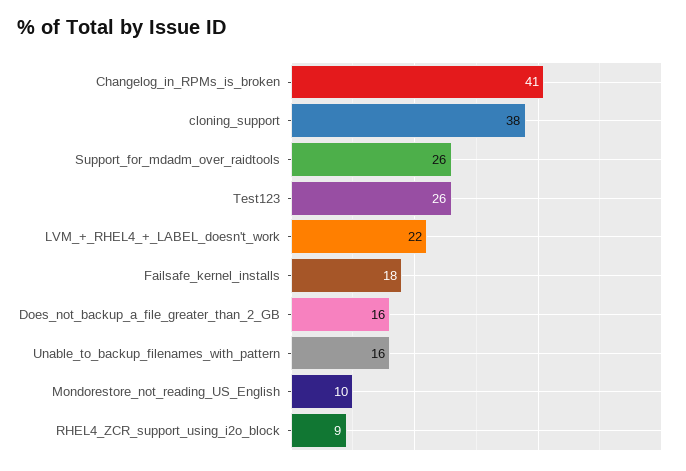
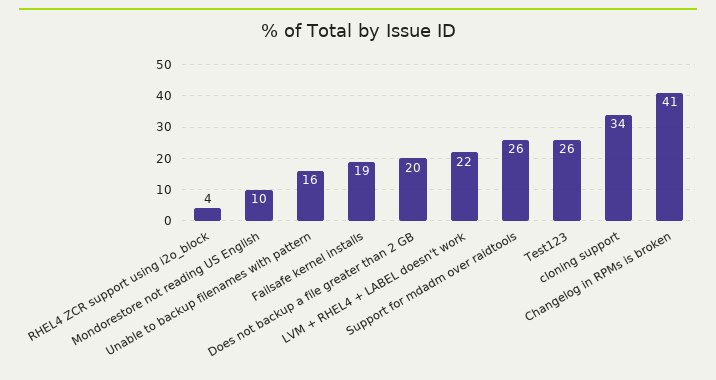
cloning_support: 38 -> 34
Failsafe_kernel_installs: 18 -> 19
Does_not_backup_a_file_greater_than_2_GB: 16 -> 20
RHEL4_ZCR_support_using_i2o_block: 9 -> 4

